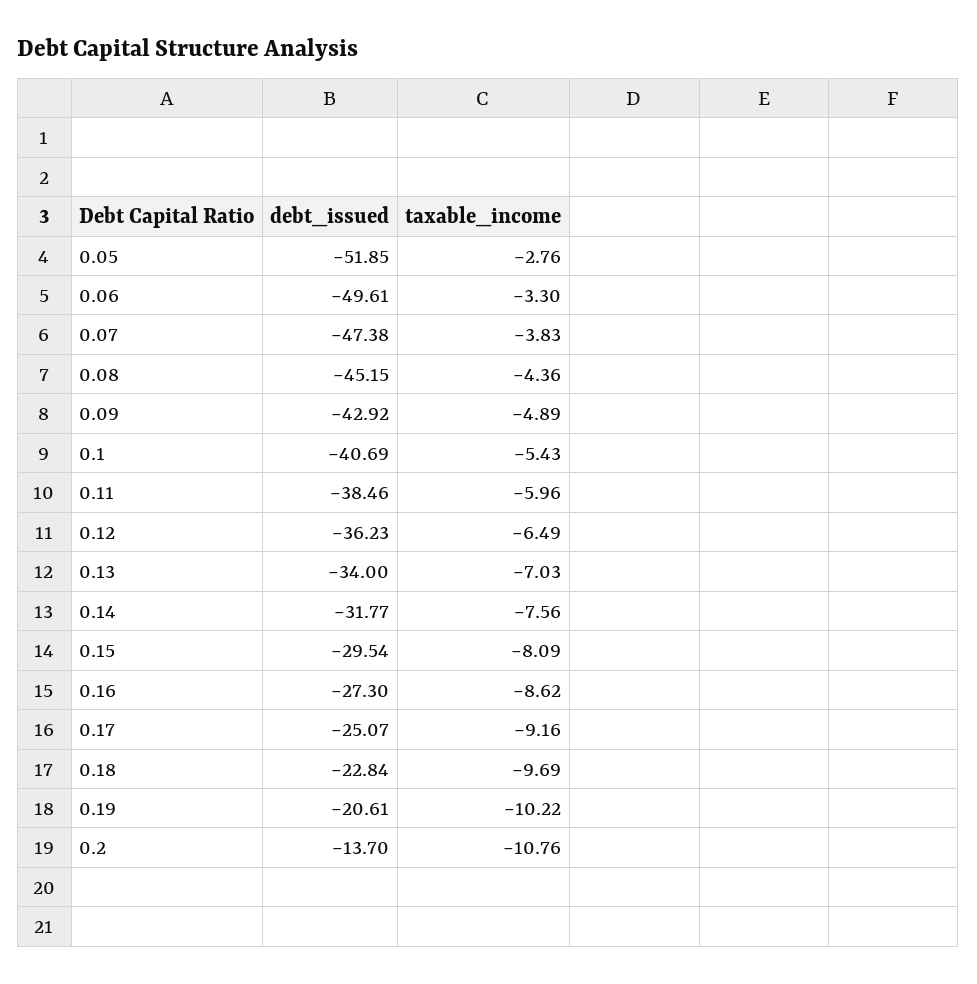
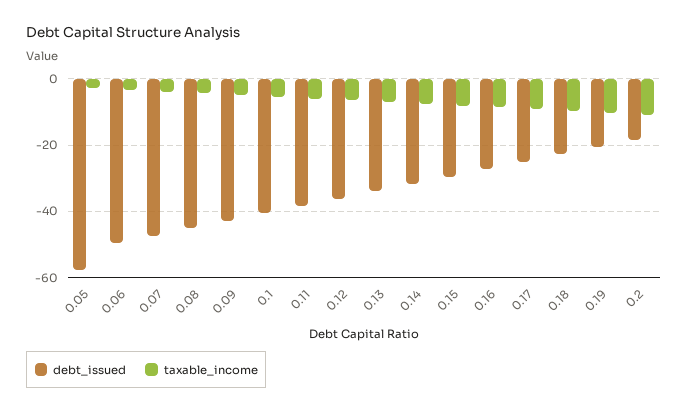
debt_issued, 0.05: -51.85 -> -58
debt_issued, 0.2: -13.7 -> -18

